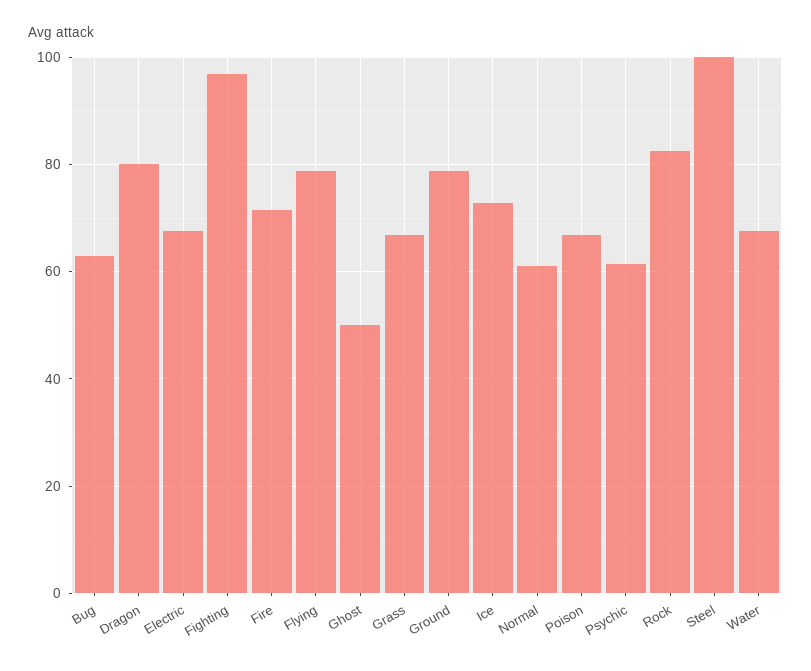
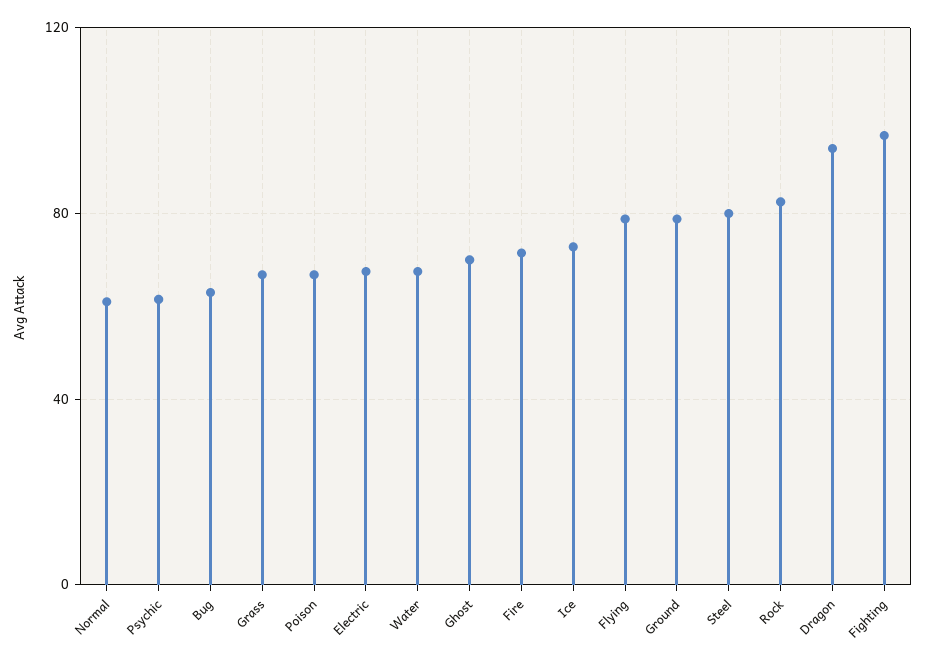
Dragon: 80 -> 95
Ghost: 50 -> 70
Steel: 100 -> 80

